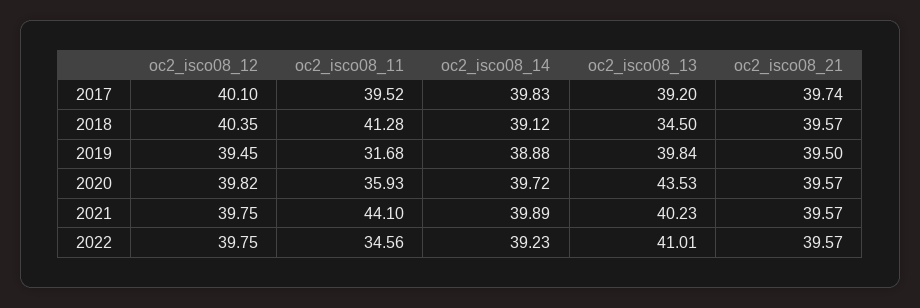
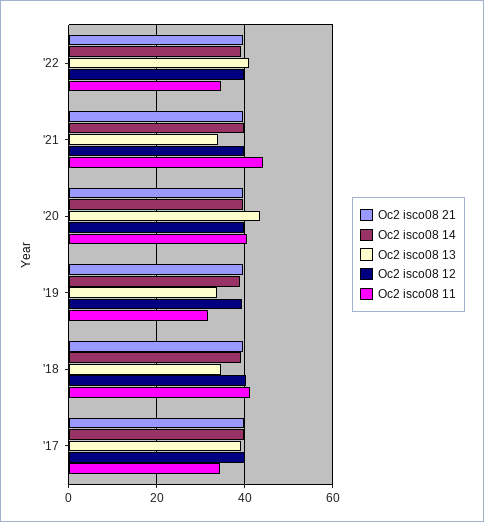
oc2_isco08_11, 2017: 39.52 -> 34
oc2_isco08_13, 2019: 39.84 -> 34
oc2_isco08_11, 2020: 35.93 -> 40
oc2_isco08_13, 2021: 40.23 -> 34

